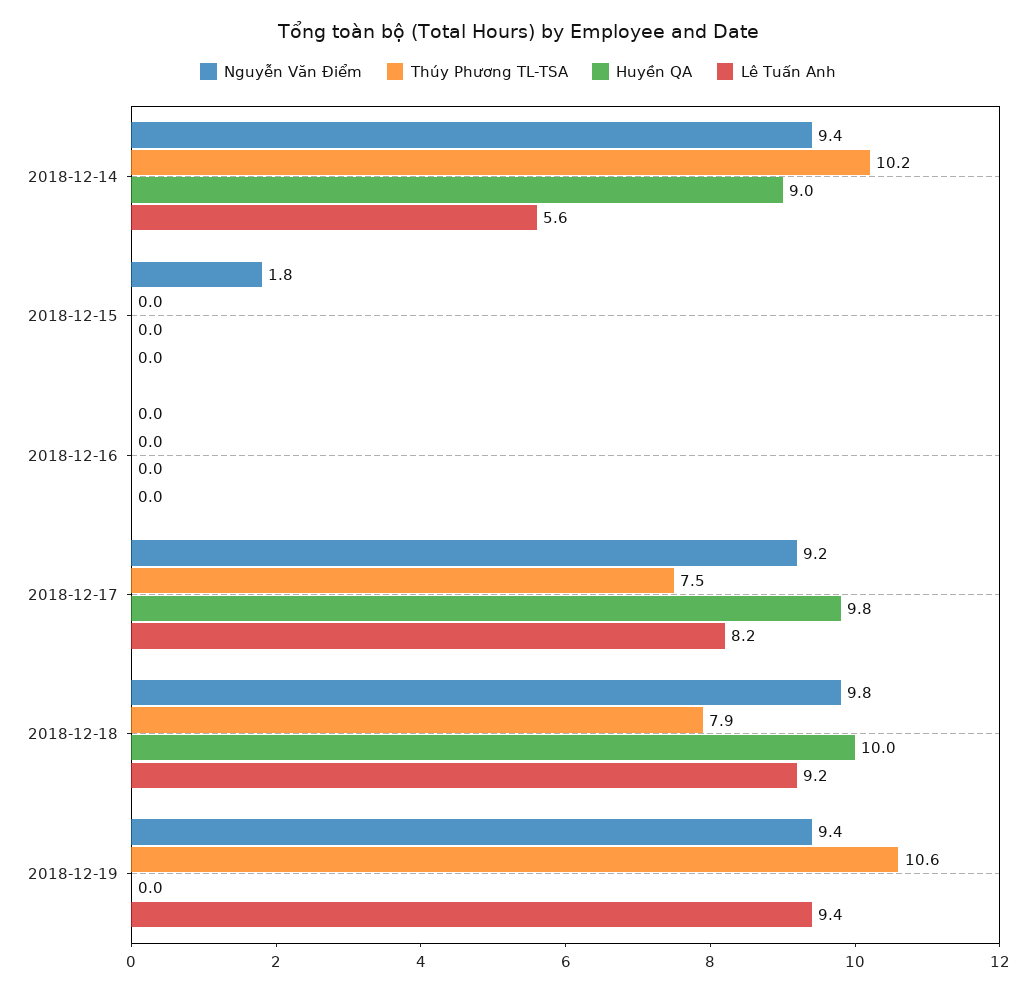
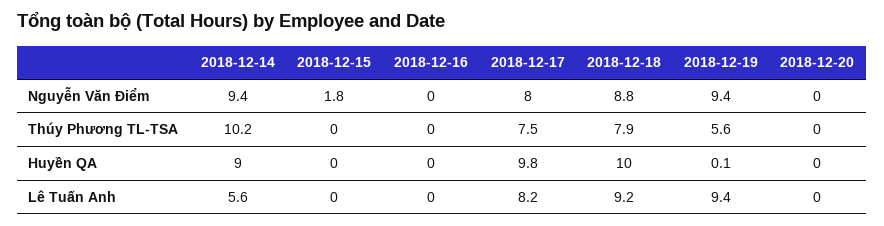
Nguyễn Văn Điểm, 2018-12-17: 9.2 -> 8
Nguyễn Văn Điểm, 2018-12-18: 9.8 -> 8.8
Thúy Phương TL-TSA, 2018-12-19: 10.6 -> 5.6
Huyền QA, 2018-12-19: 0 -> 0.1
Nguyễn Văn Điểm, 2018-12-20: none -> 0
Thúy Phương TL-TSA, 2018-12-20: none -> 0
Huyền QA, 2018-12-20: none -> 0
Lê Tuấn Anh, 2018-12-20: none -> 0

